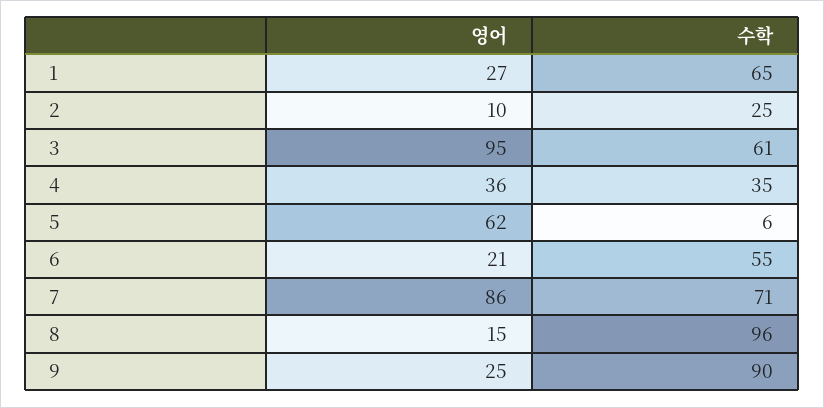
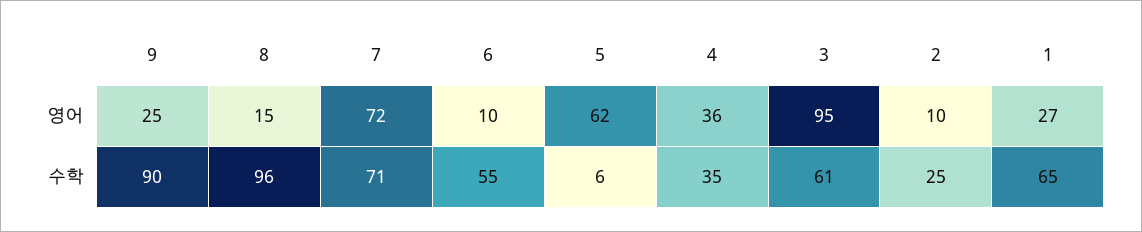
영어, 6: 21 -> 10
영어, 7: 86 -> 72

